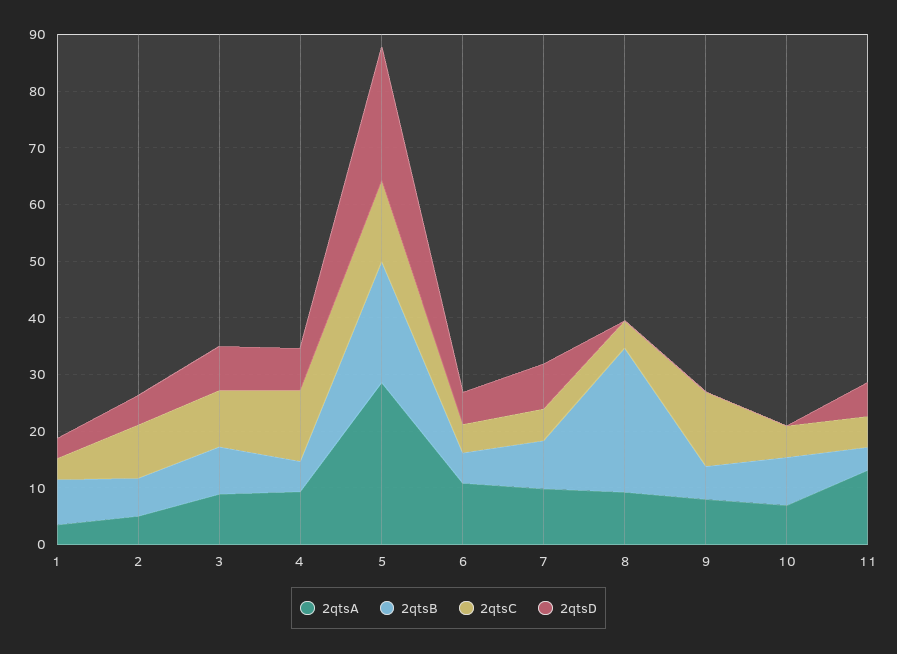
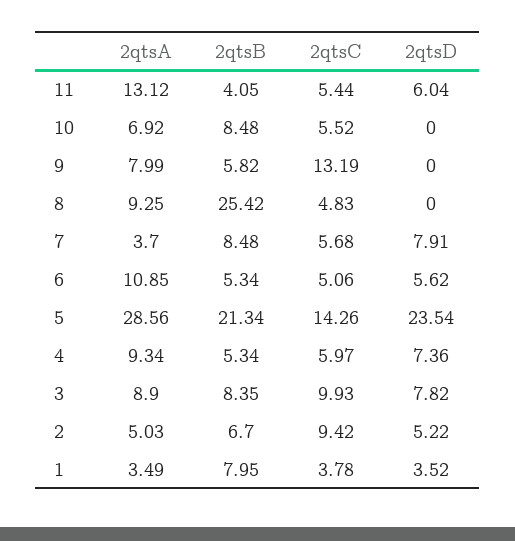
2qtsC, 4: 12 -> 5.97
2qtsA, 7: 10 -> 3.7

